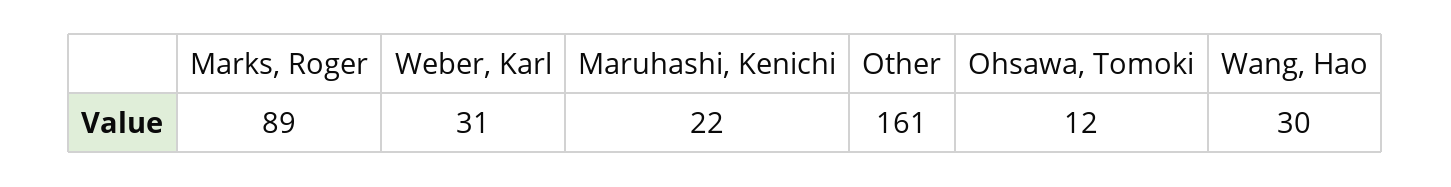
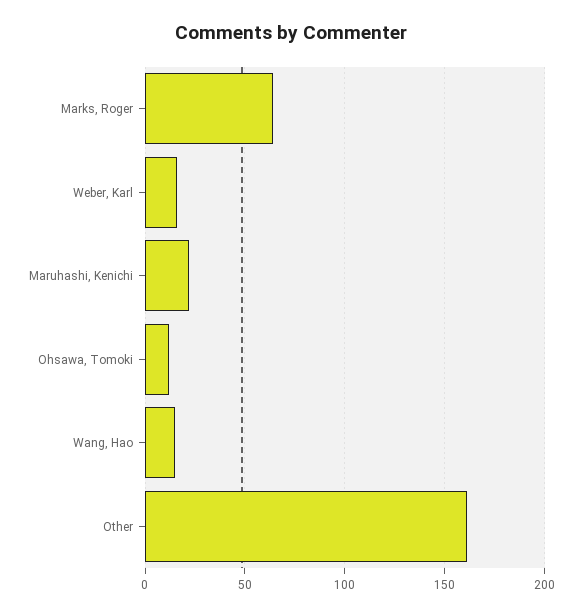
Marks, Roger: 89 -> 65
Weber, Karl: 31 -> 15
Wang, Hao: 30 -> 15

